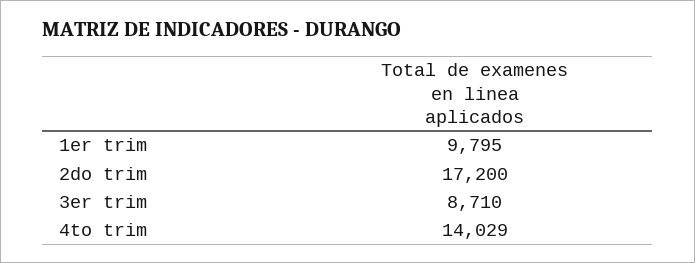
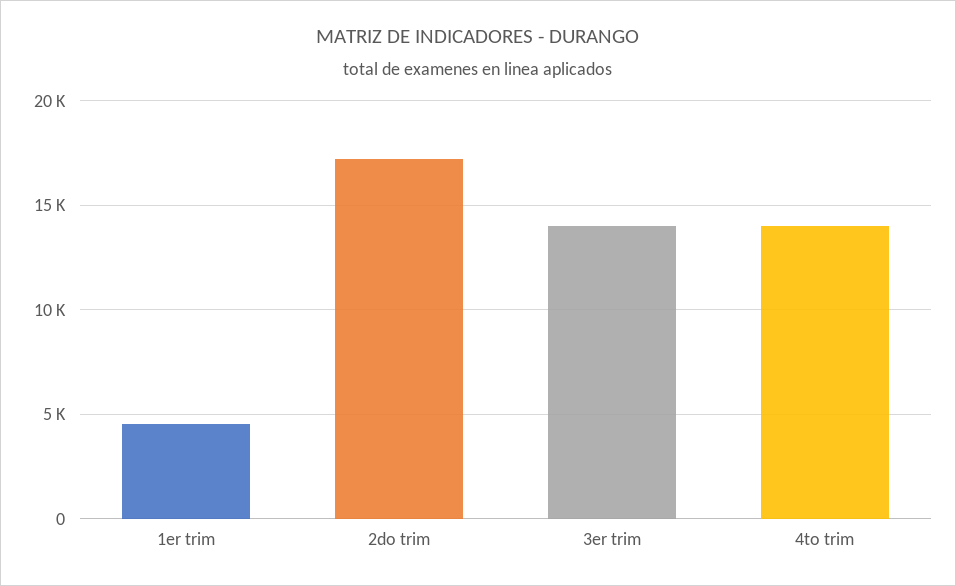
1er trim: 9795 -> 4500
3er trim: 8710 -> 14000

